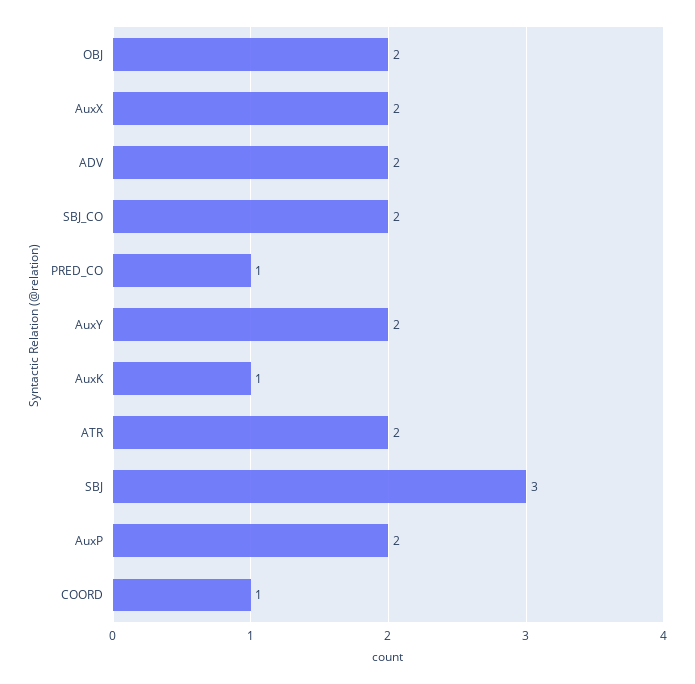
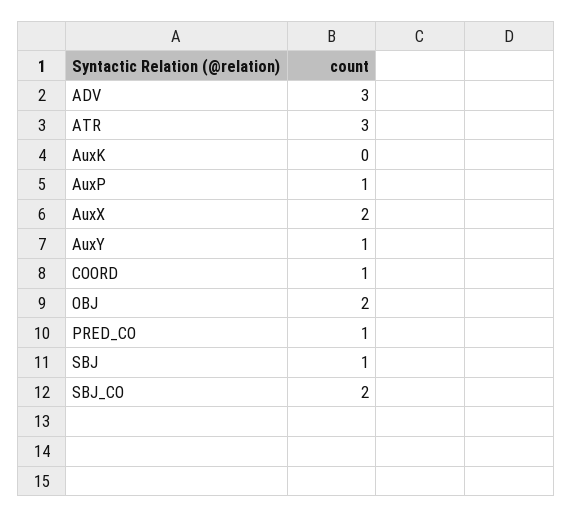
ADV: 2 -> 3
AuxY: 2 -> 1
AuxK: 1 -> 0
ATR: 2 -> 3
SBJ: 3 -> 1
AuxP: 2 -> 1

